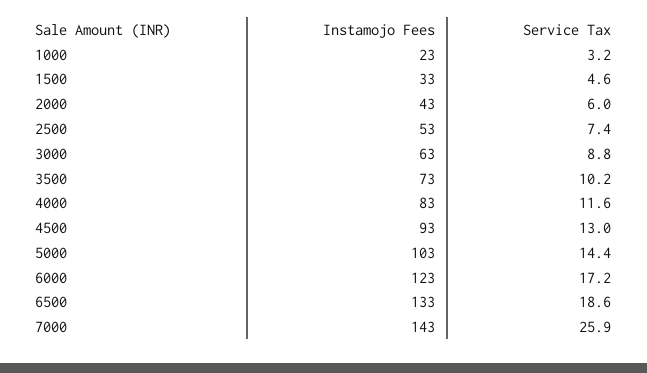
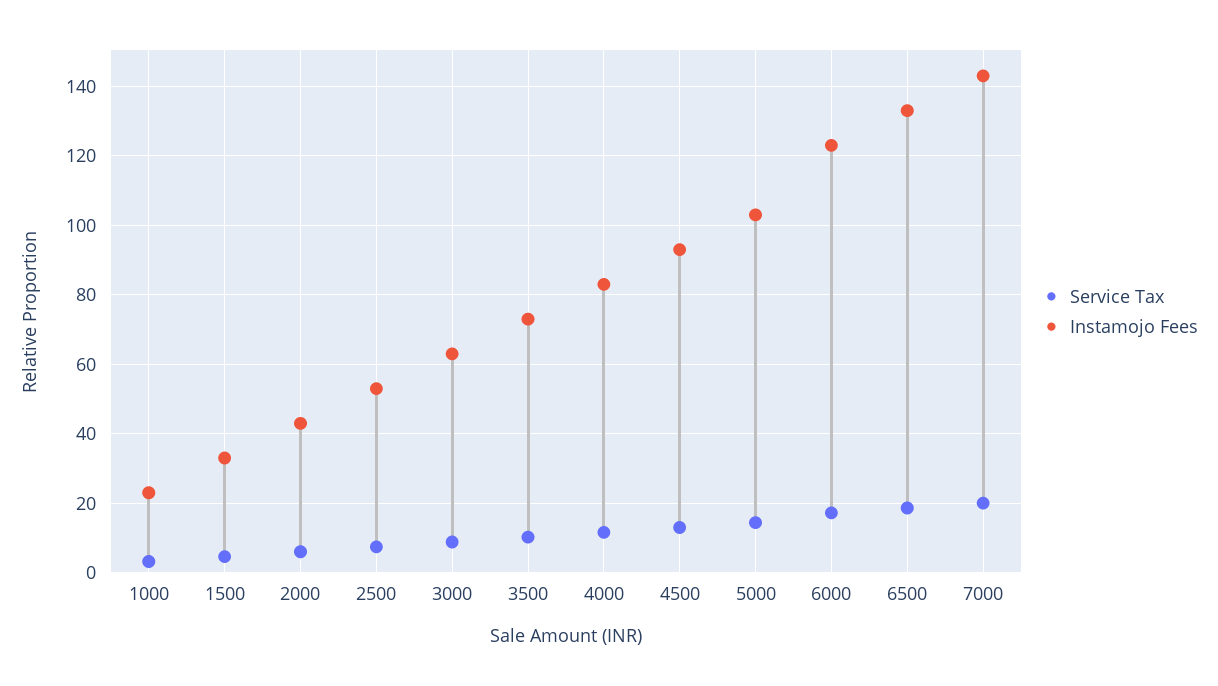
Service Tax, 7000: 25.9 -> 20

